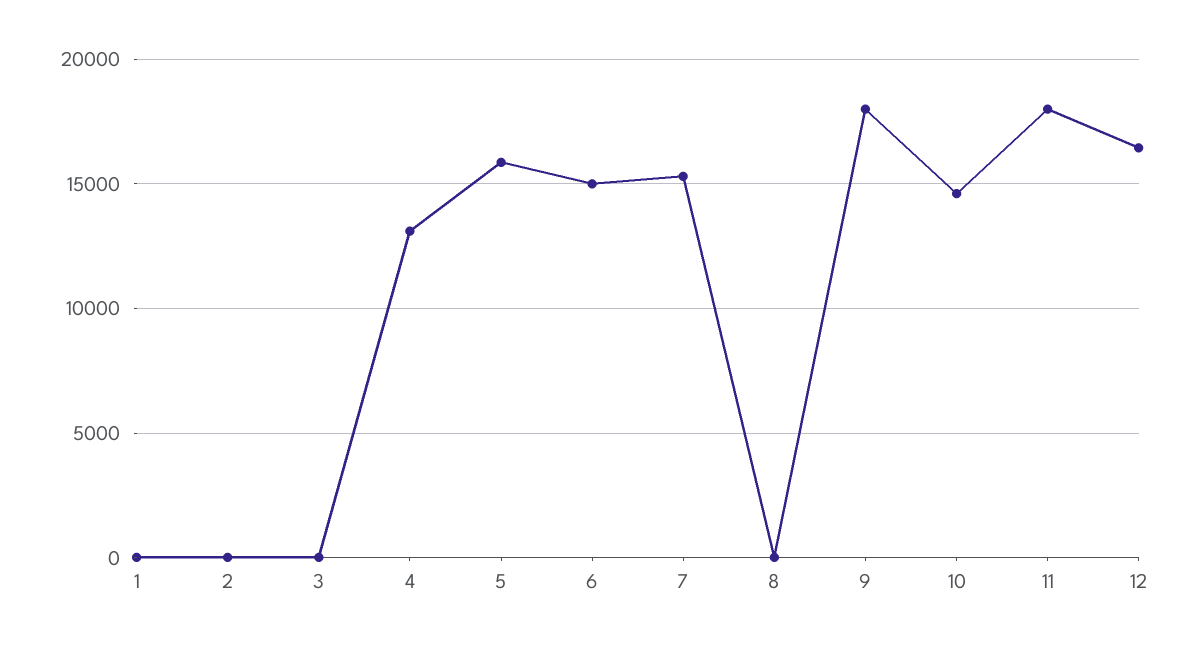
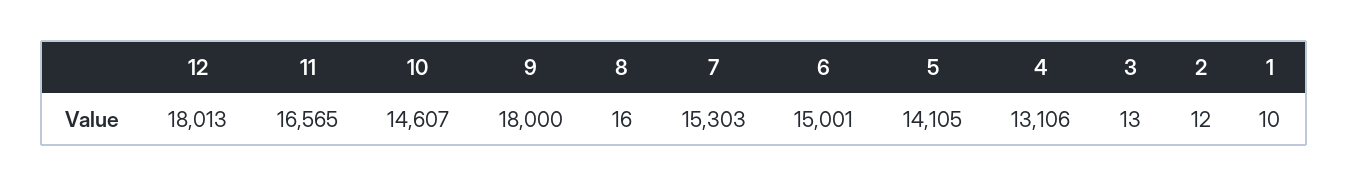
5: 16000 -> 14105
11: 18000 -> 16565
12: 16500 -> 18013

